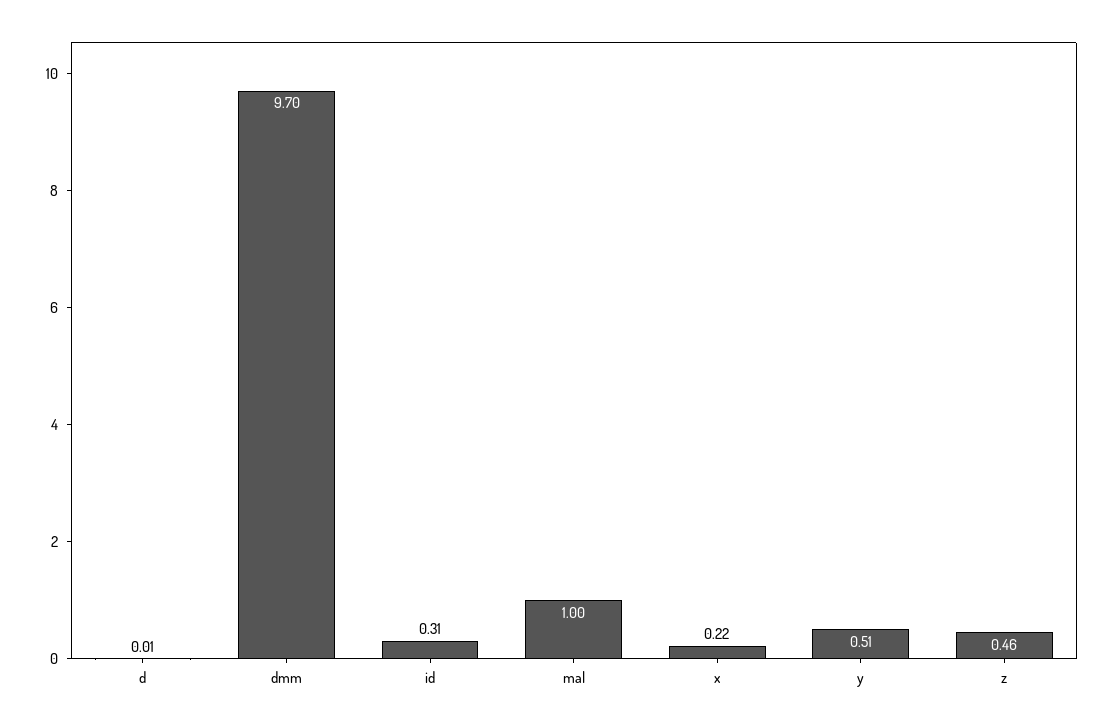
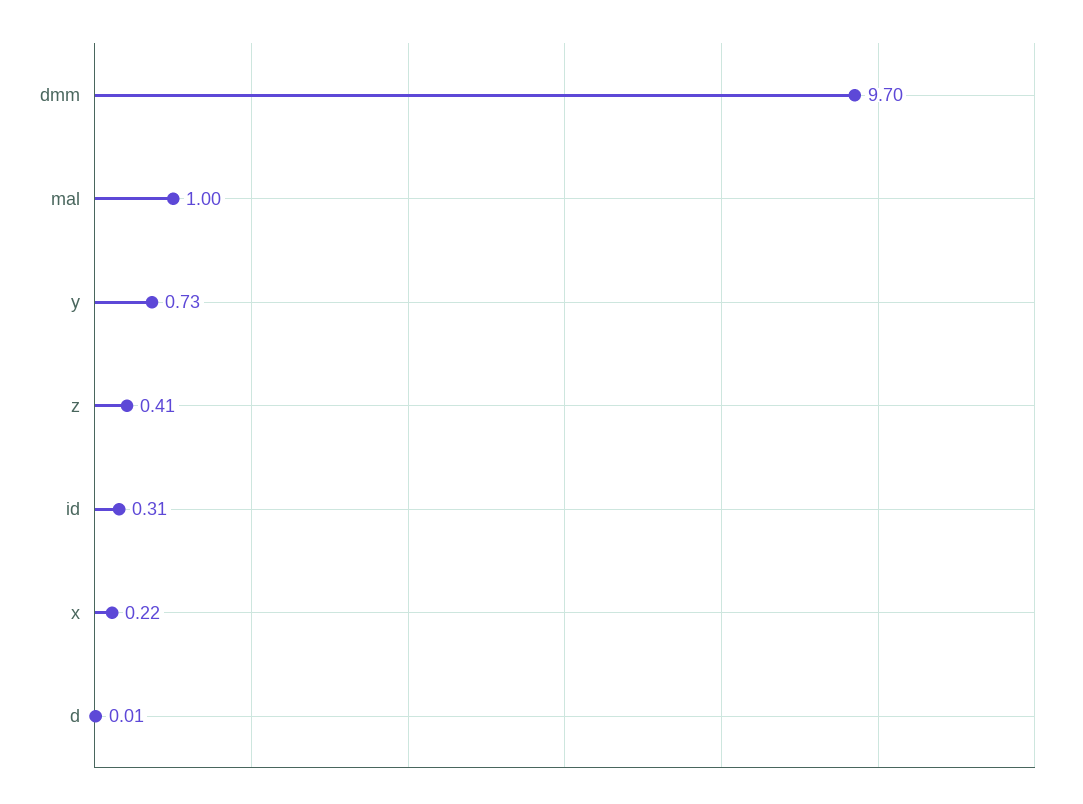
y: 0.51 -> 0.73
z: 0.46 -> 0.41

